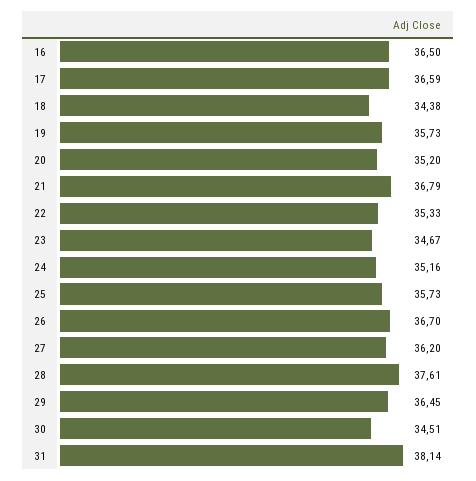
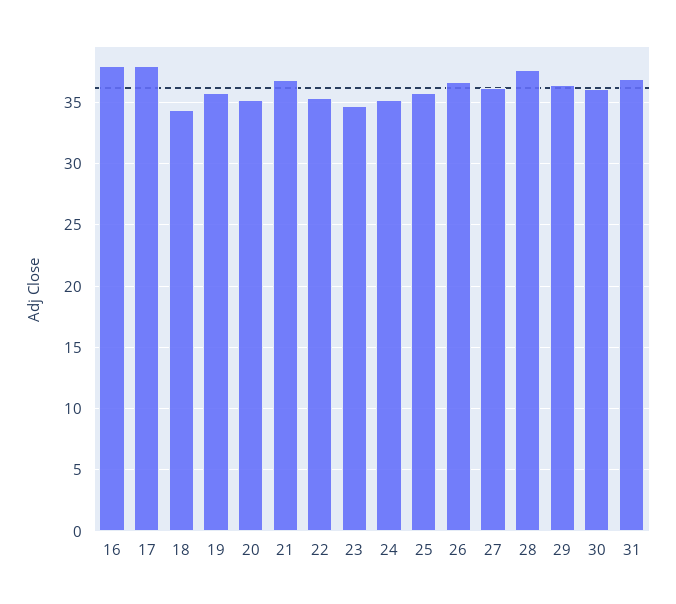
16: 36.5 -> 38
17: 36.59 -> 38
30: 34.51 -> 36
31: 38.14 -> 37

